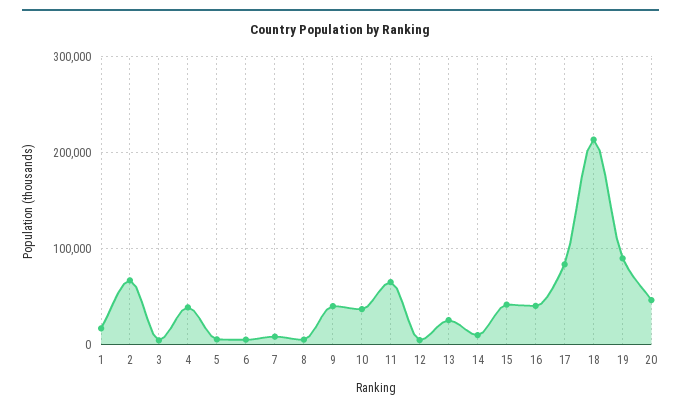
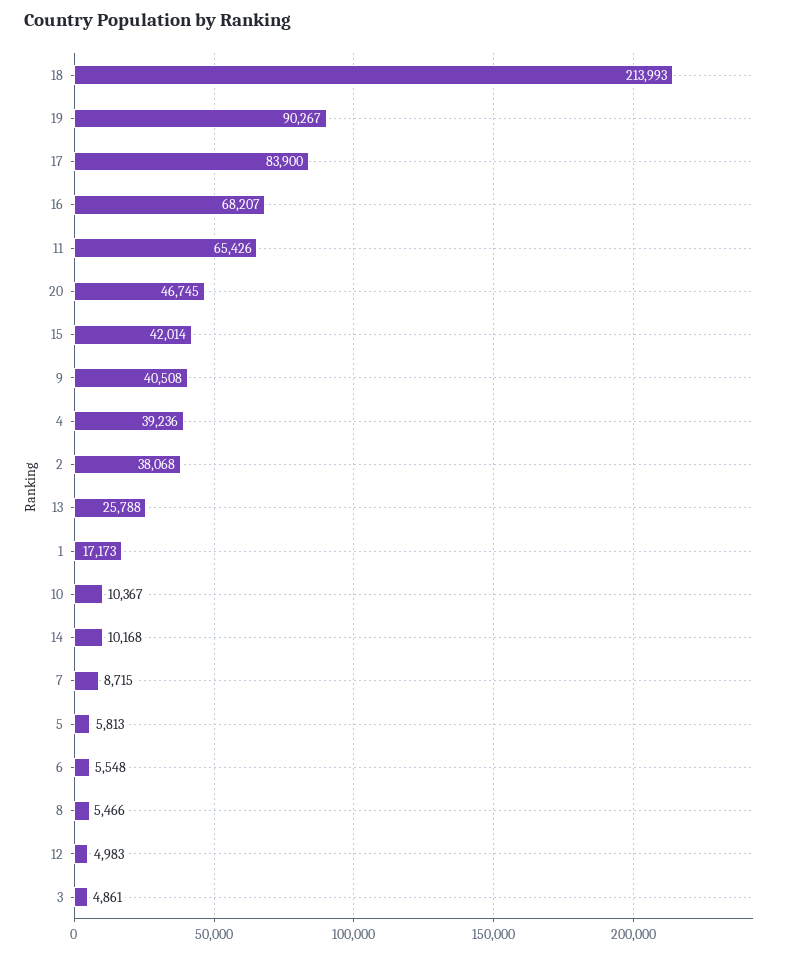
2: 70000 -> 38068
10: 40000 -> 10367
16: 40000 -> 68207

